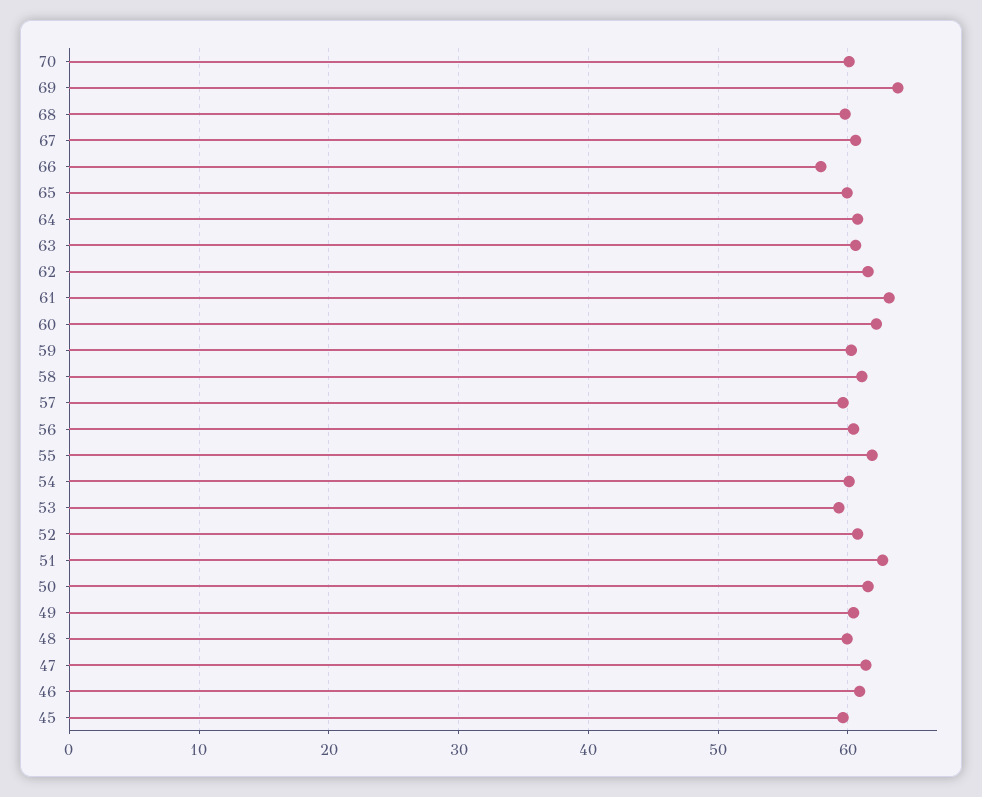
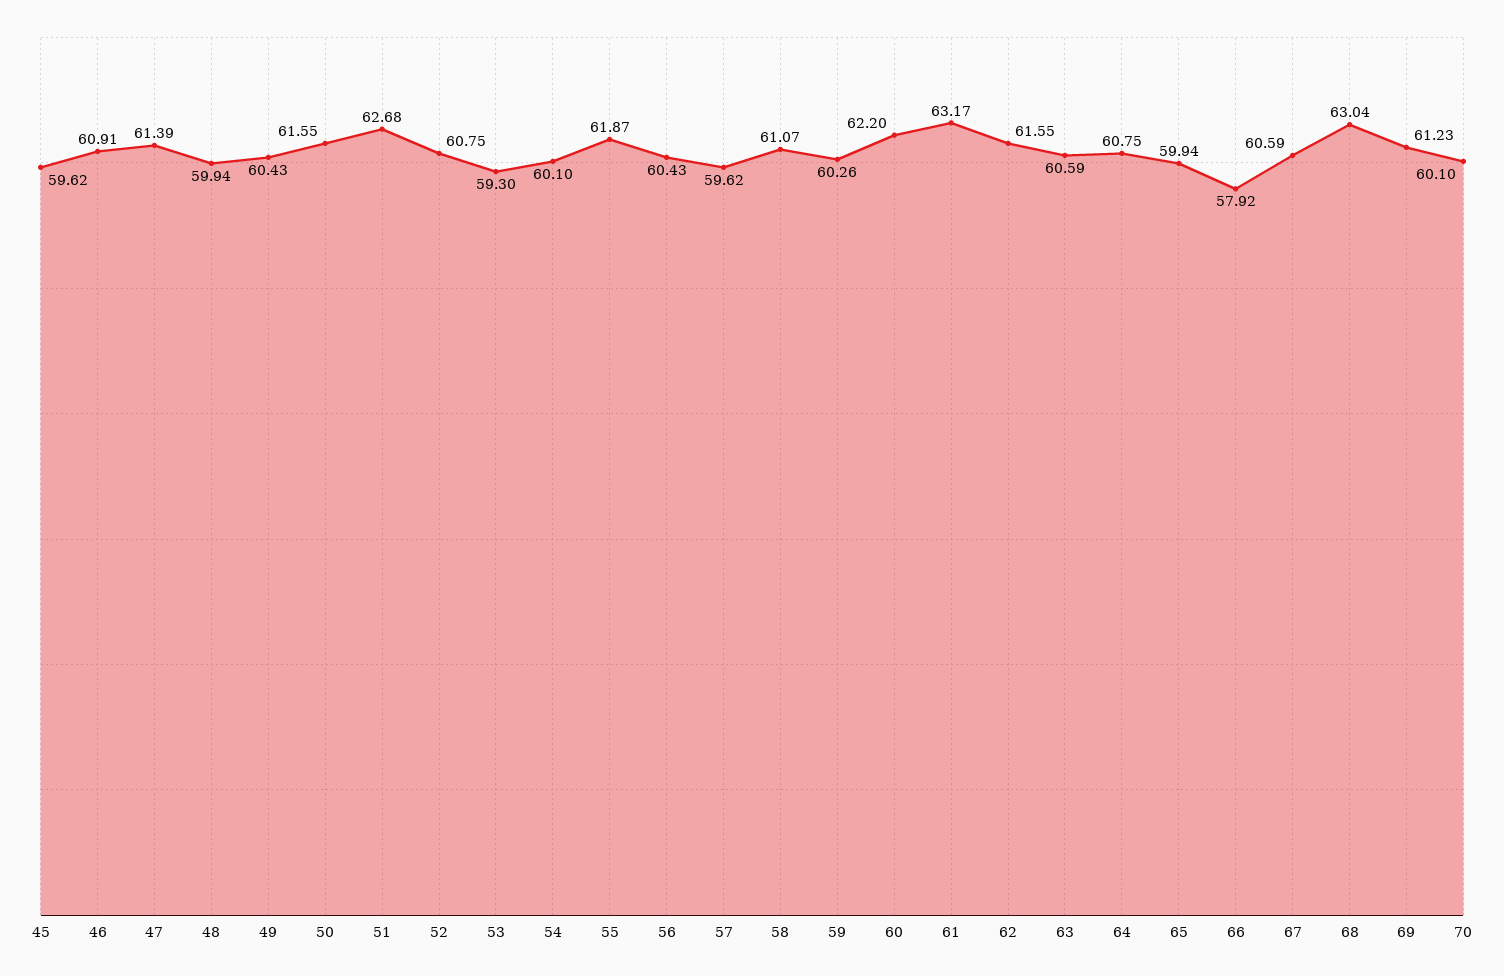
69: 64 -> 61.23
68: 60 -> 63.04

